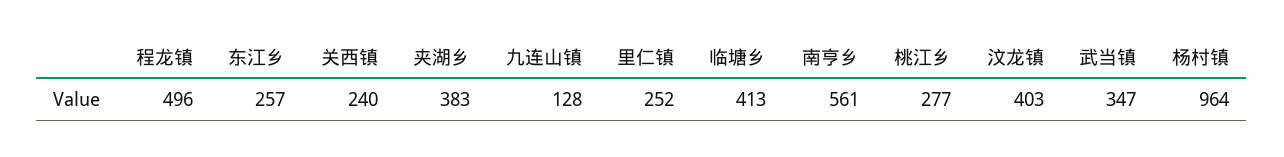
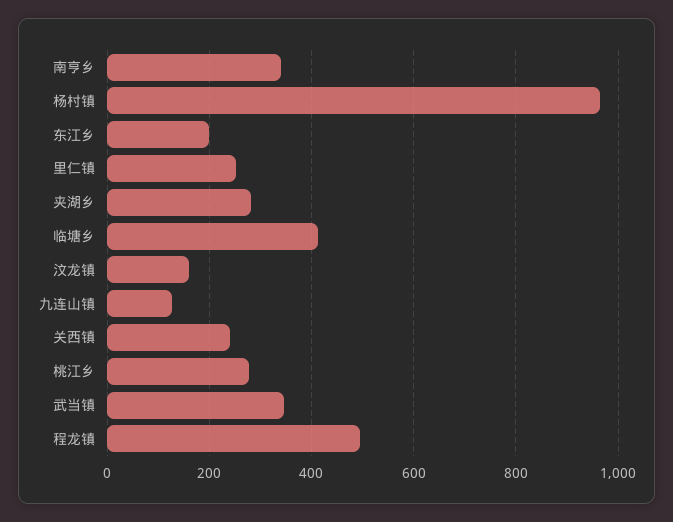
东江乡: 257 -> 200
夹湖乡: 383 -> 280
南亨乡: 561 -> 340
汶龙镇: 403 -> 160

